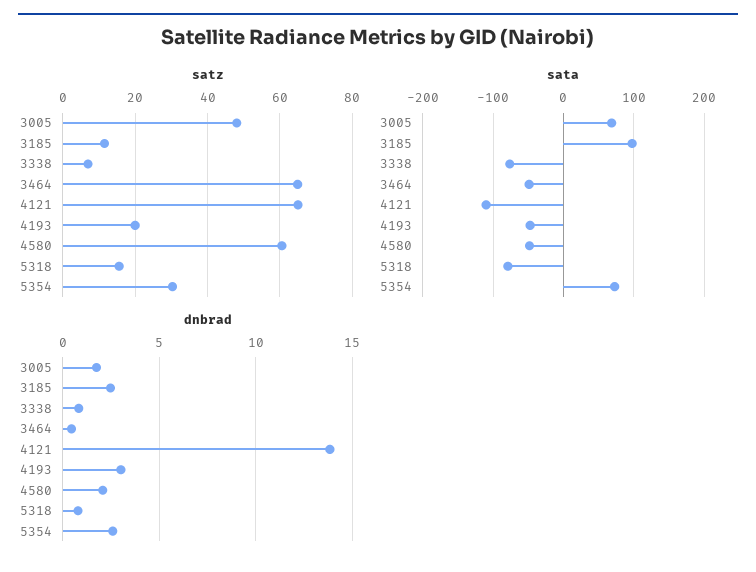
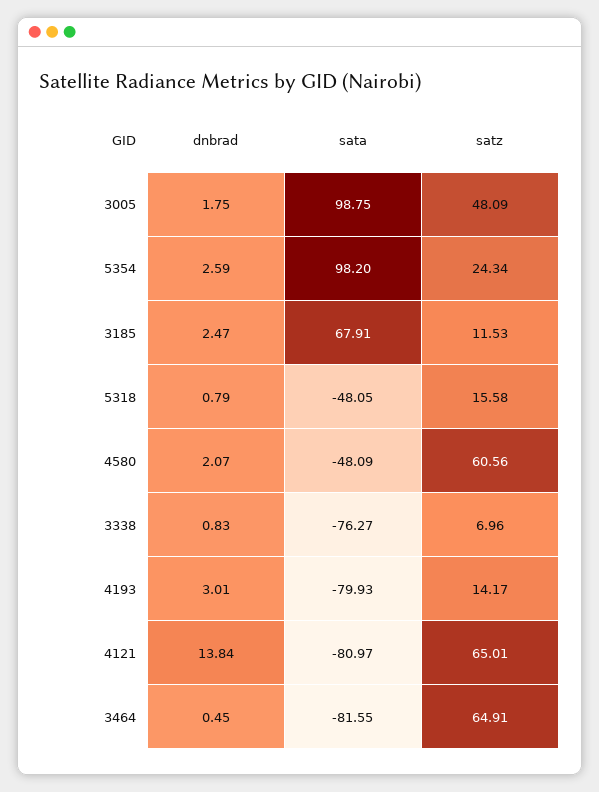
satz, 4193: 20 -> 14.17
satz, 5354: 30 -> 24.34
sata, 3005: 70 -> 98.75
sata, 3185: 100 -> 67.91
sata, 3464: -50 -> -81.55
sata, 4121: -110 -> -80.97
sata, 4193: -50 -> -79.93
sata, 5318: -80 -> -48.05
sata, 5354: 70 -> 98.2

